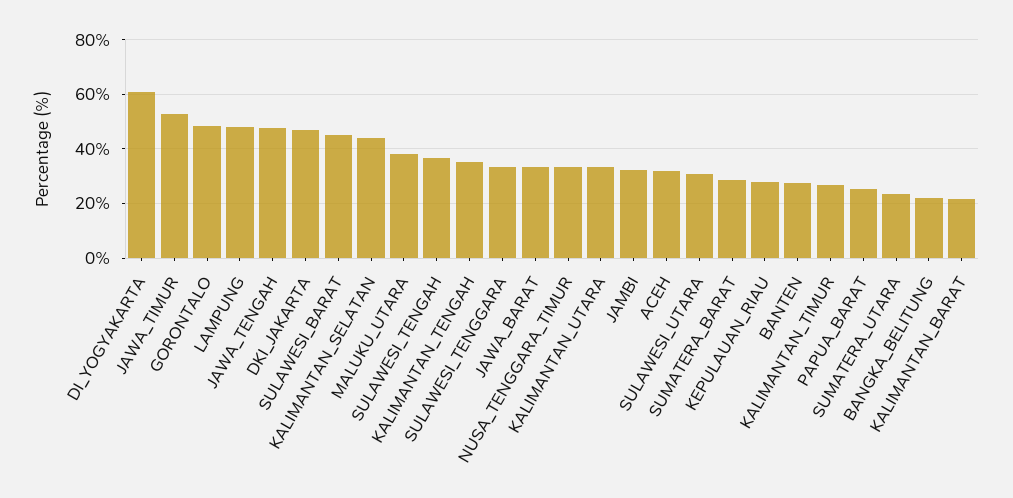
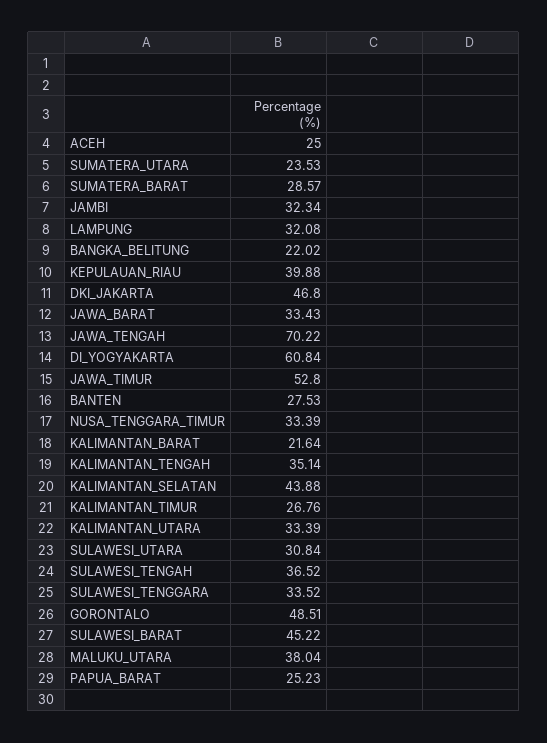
LAMPUNG: 47.5 -> 32.08
JAWA_TENGAH: 47.5 -> 70.22
ACEH: 32.5 -> 25
KEPULAUAN_RIAU: 27.5 -> 39.88

